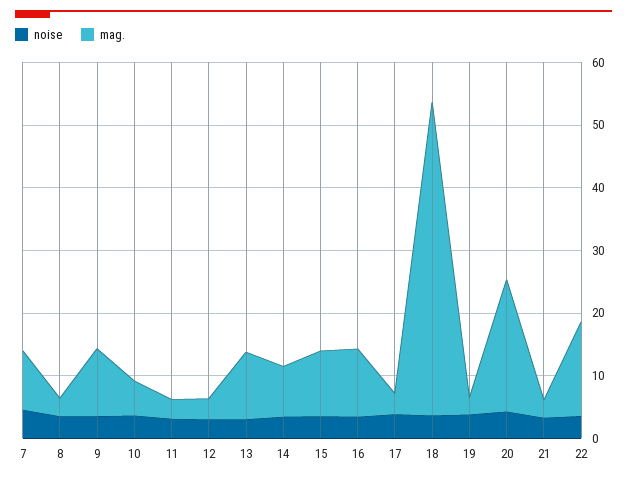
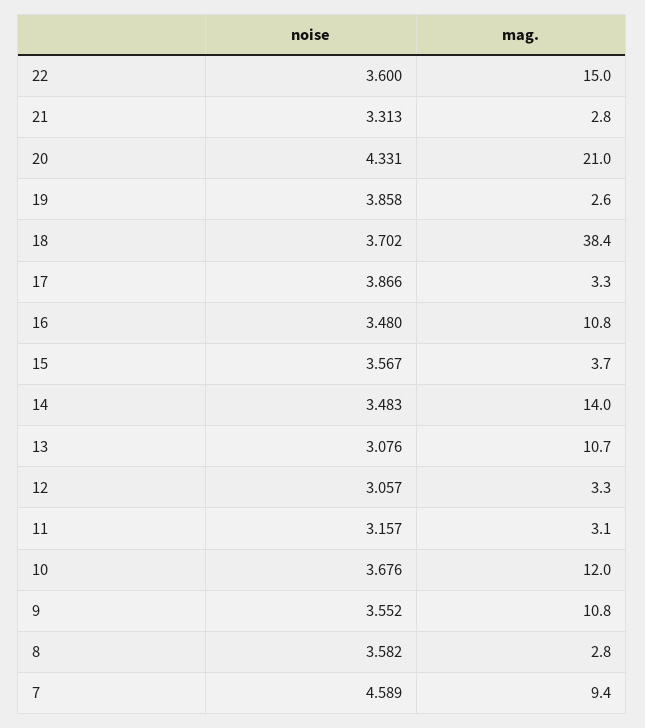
mag., 10: 6 -> 12
mag., 14: 8 -> 14
mag., 15: 10 -> 3.7
mag., 18: 50 -> 38.4

